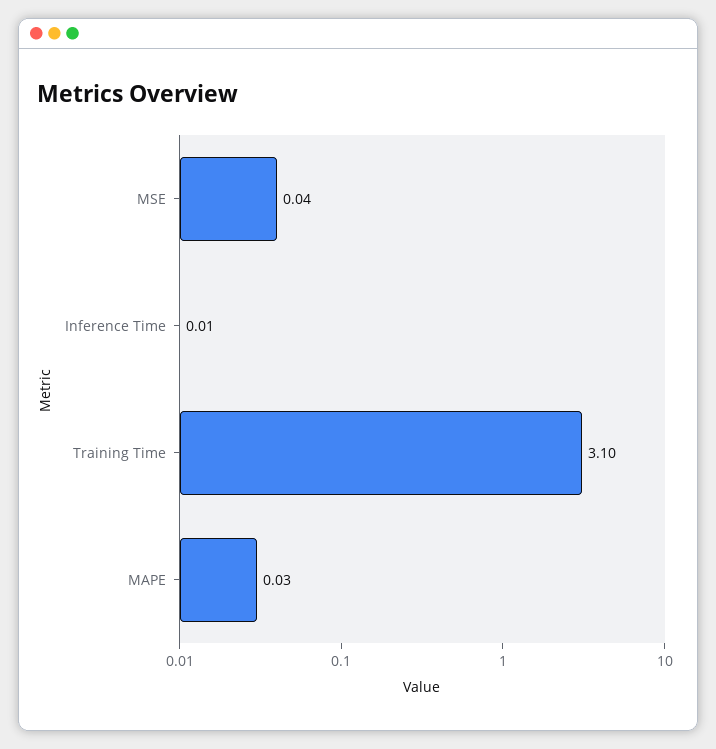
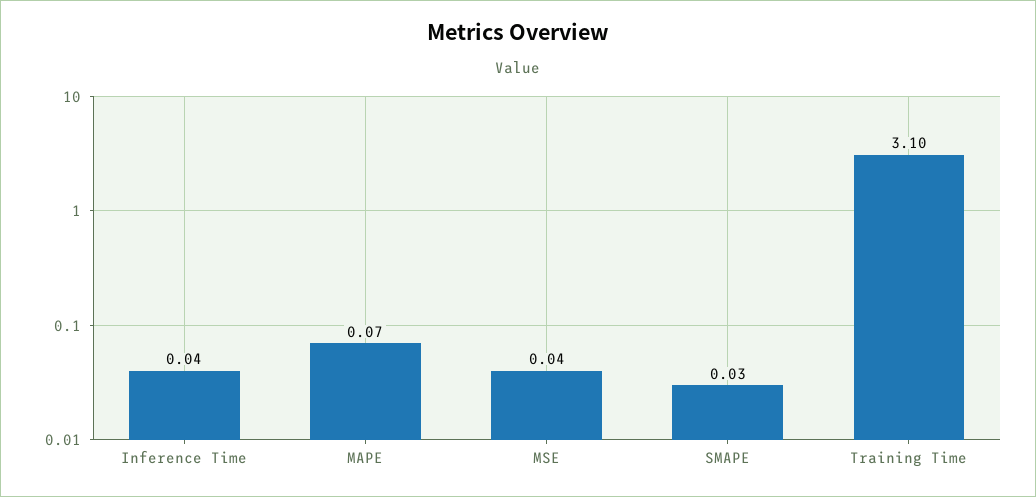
Inference Time: 0.01 -> 0.04
MAPE: 0.03 -> 0.07
SMAPE: none -> 0.03

